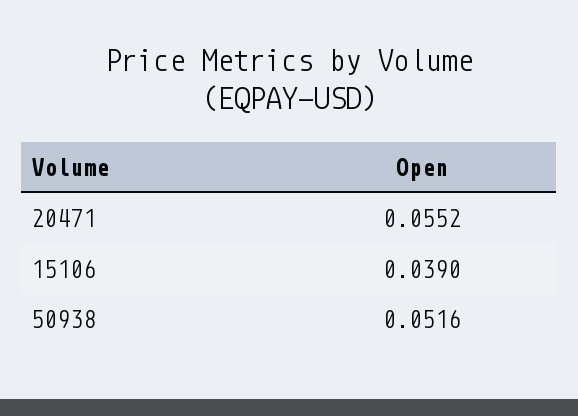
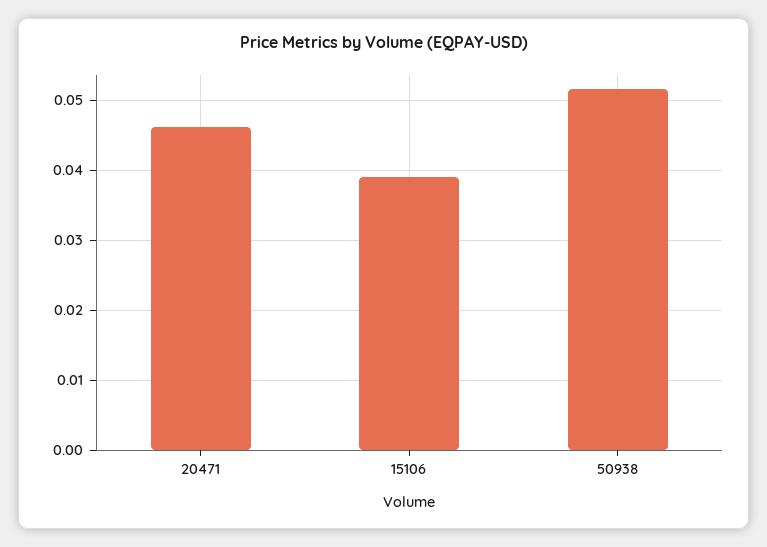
20471: 0.0552 -> 0.046

